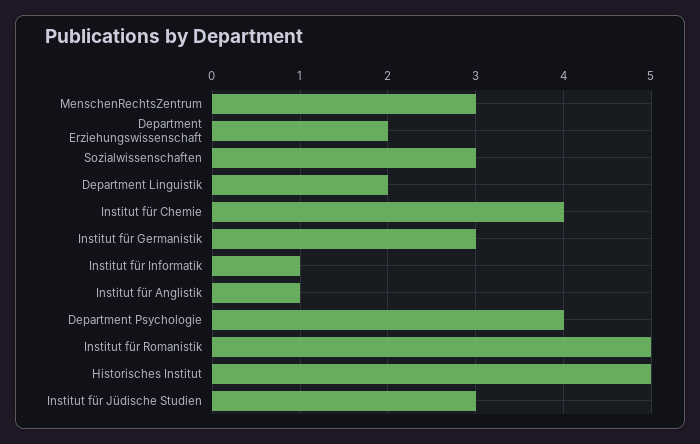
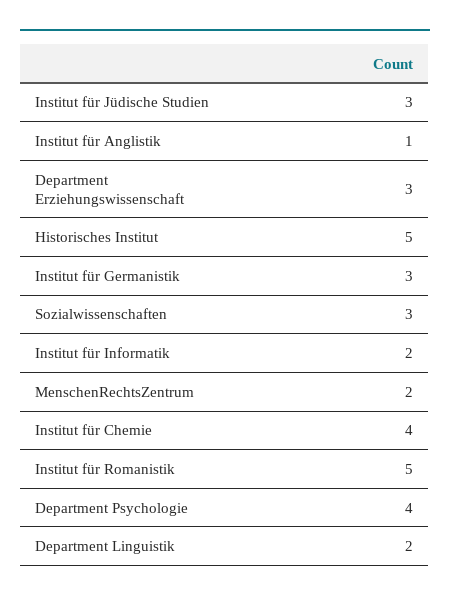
MenschenRechtsZentrum: 3 -> 2
Department Erziehungswissenschaft: 2 -> 3
Institut für Informatik: 1 -> 2

